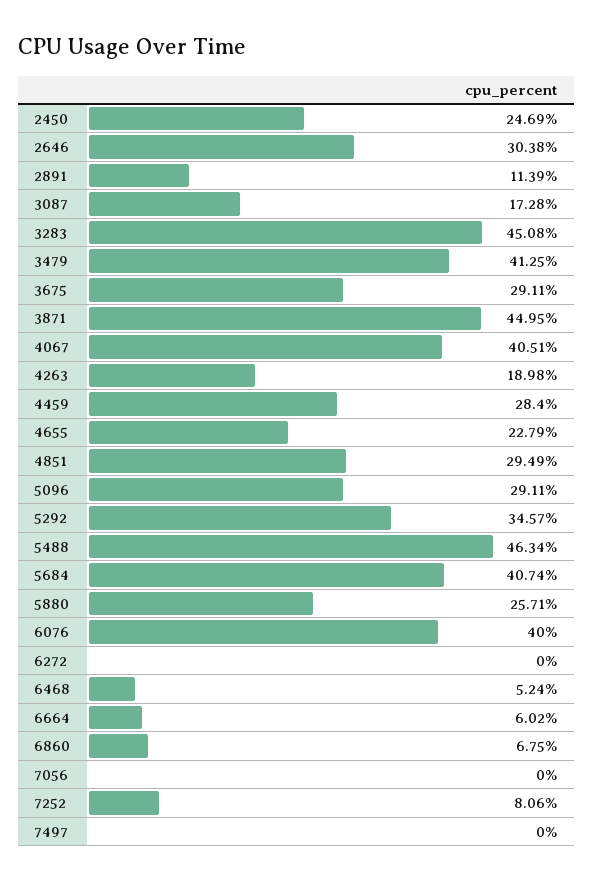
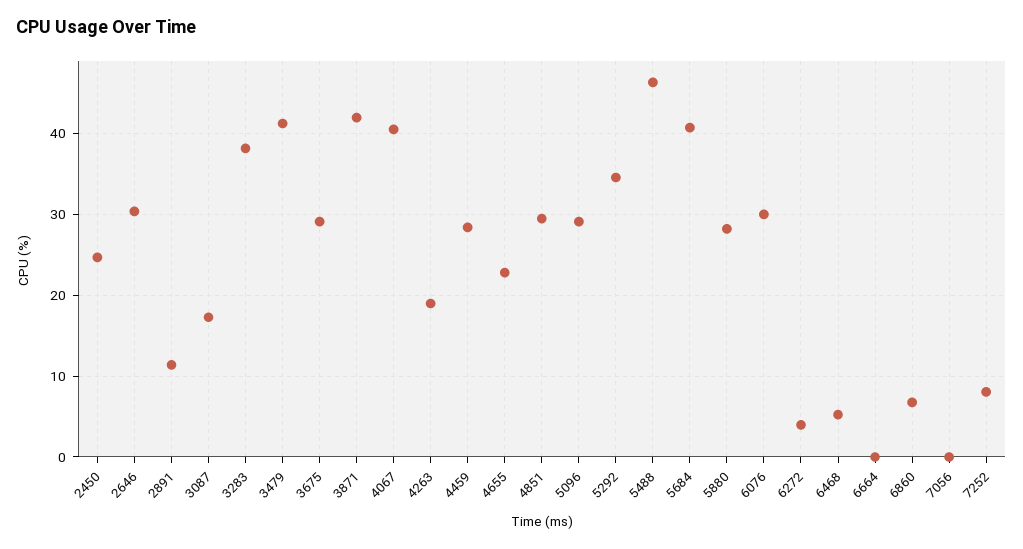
3283: 45.08 -> 38
3871: 44.95 -> 42
5880: 25.71 -> 28
6076: 40 -> 30
6272: 0 -> 4
6664: 6.02 -> 0
7497: 0 -> none

